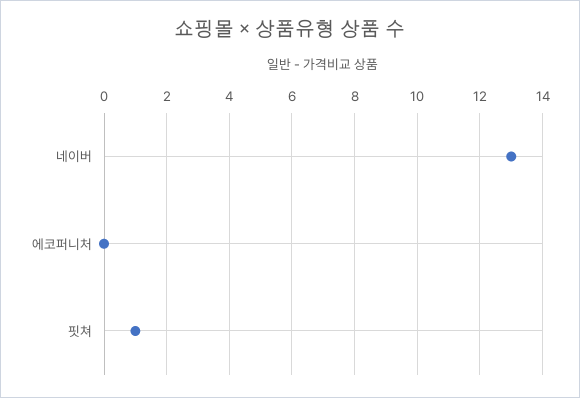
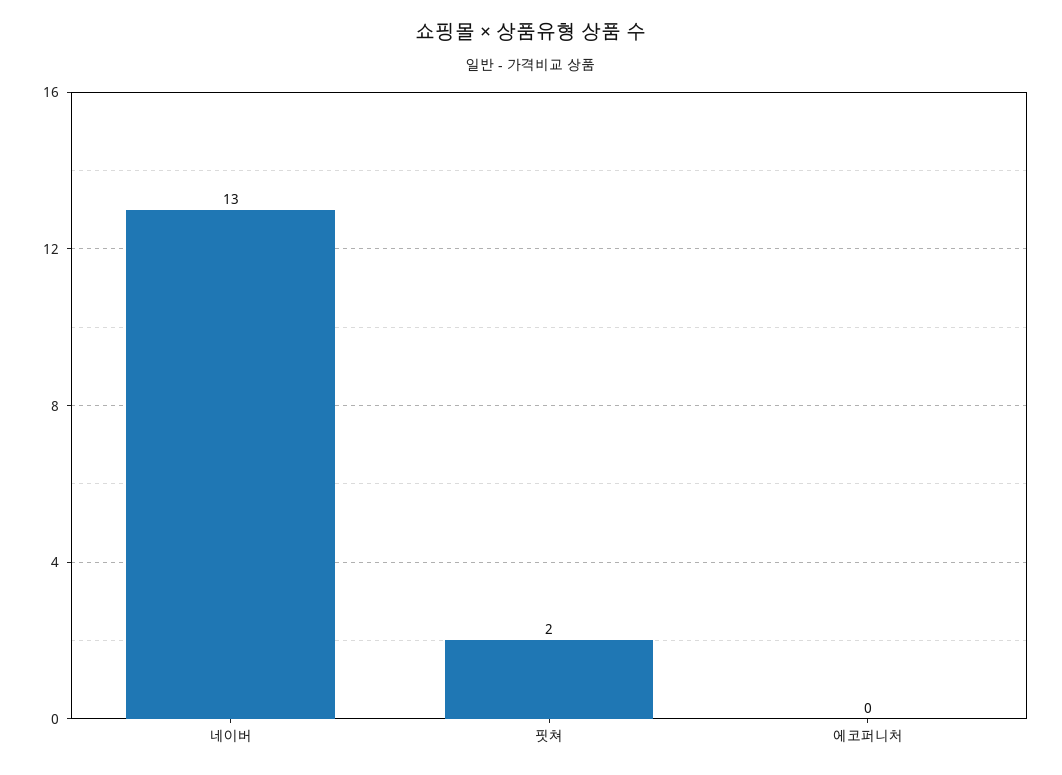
핏쳐: 1 -> 2

